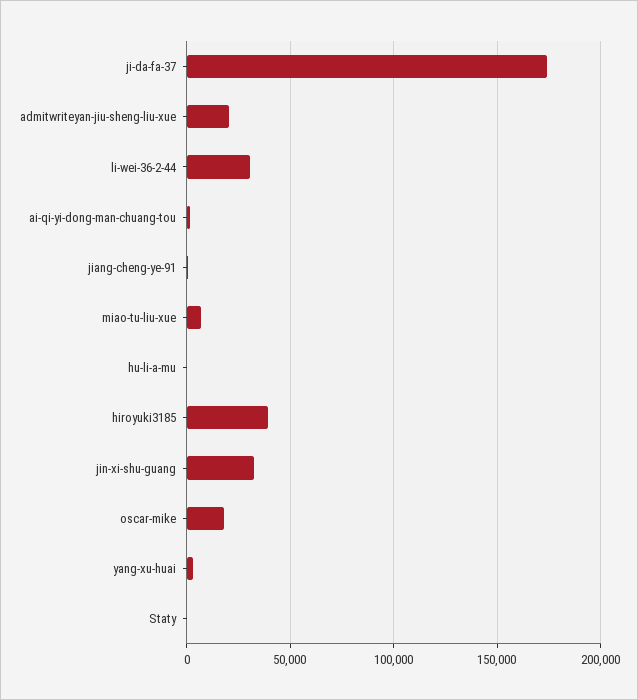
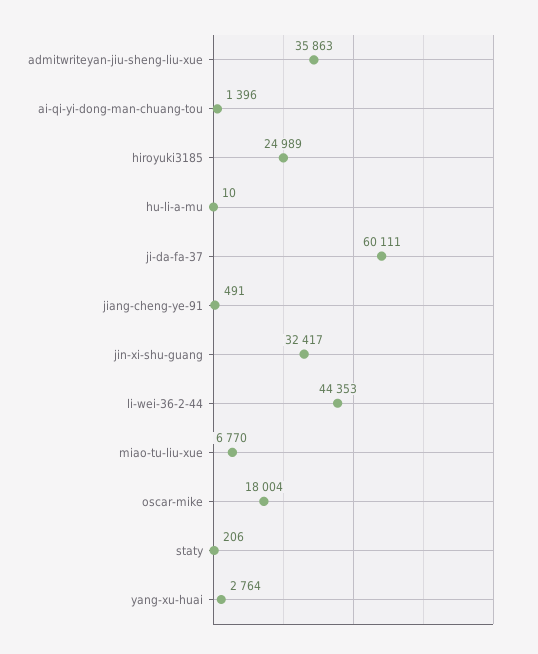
ji-da-fa-37: 175000 -> 60111
admitwriteyan-jiu-sheng-liu-xue: 20000 -> 35863
li-wei-36-2-44: 30000 -> 44353
hiroyuki3185: 40000 -> 24989

